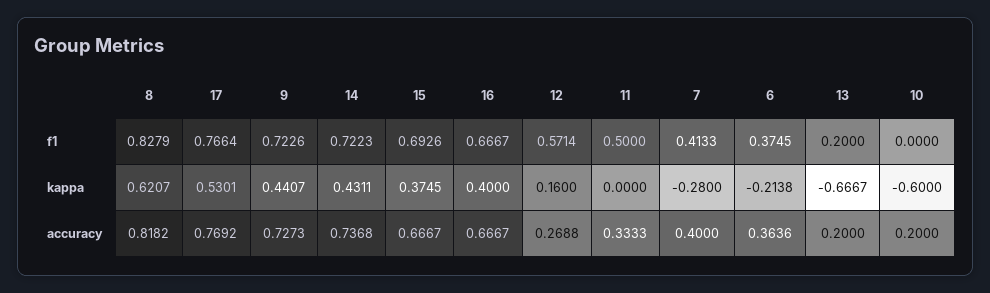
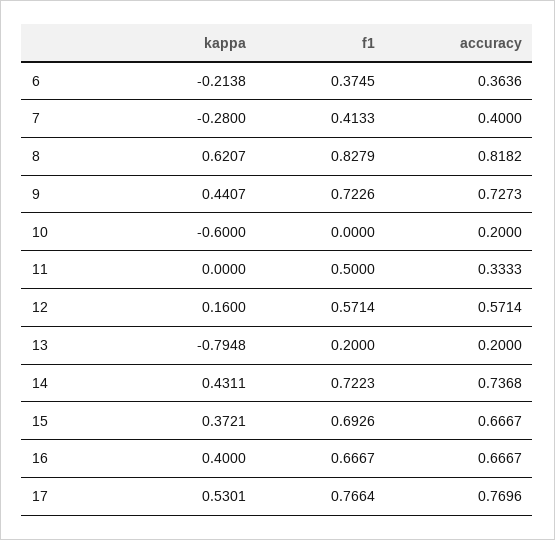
15, kappa: 0.3745 -> 0.3721
13, kappa: -0.6667 -> -0.7948
17, accuracy: 0.7692 -> 0.7696
12, accuracy: 0.2688 -> 0.5714

